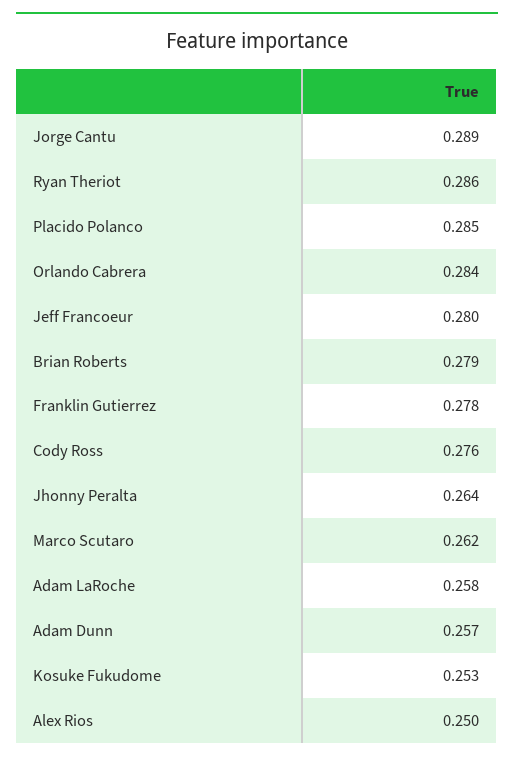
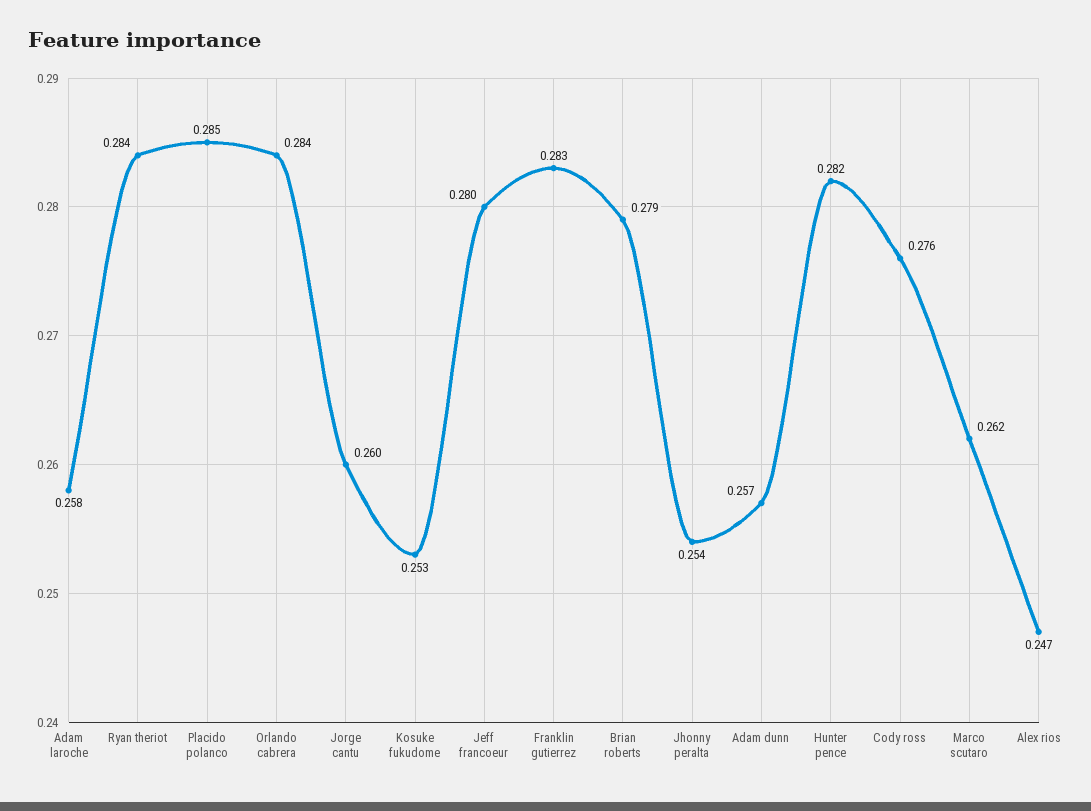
Jorge Cantu: 0.289 -> 0.26
Ryan Theriot: 0.286 -> 0.284
Franklin Gutierrez: 0.278 -> 0.283
Jhonny Peralta: 0.264 -> 0.254
Alex Rios: 0.25 -> 0.247
Hunter pence: none -> 0.282

